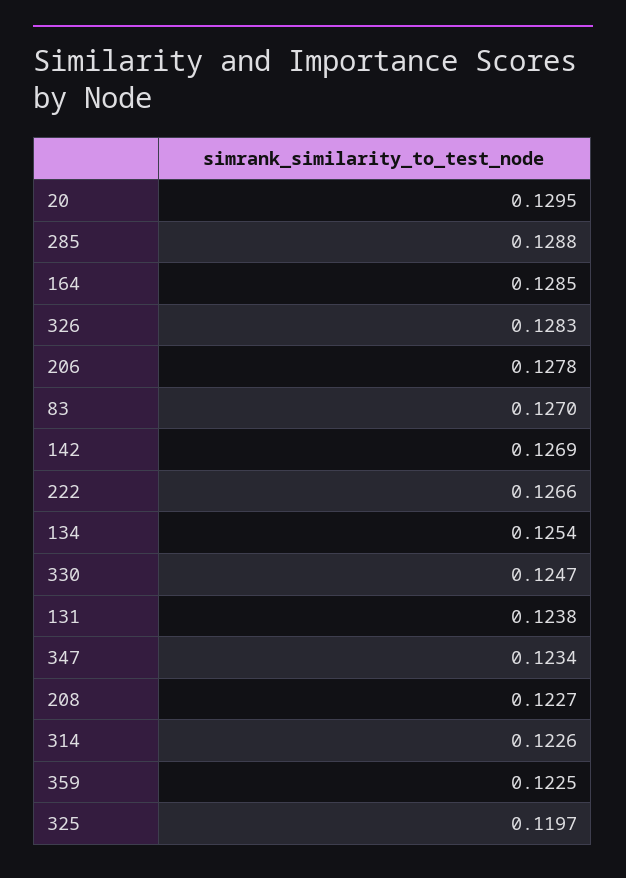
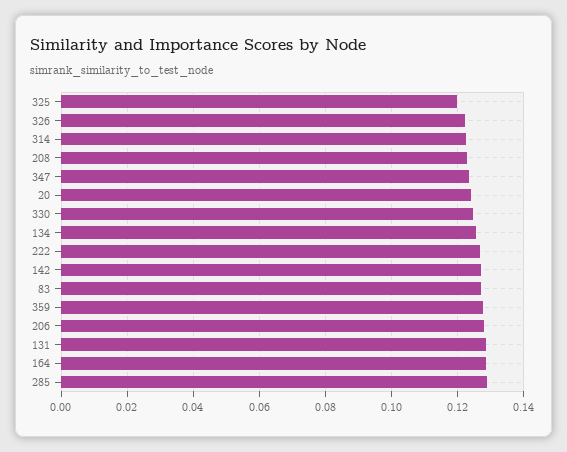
20: 0.1295 -> 0.124
326: 0.1283 -> 0.122
131: 0.1238 -> 0.128
359: 0.1225 -> 0.128

